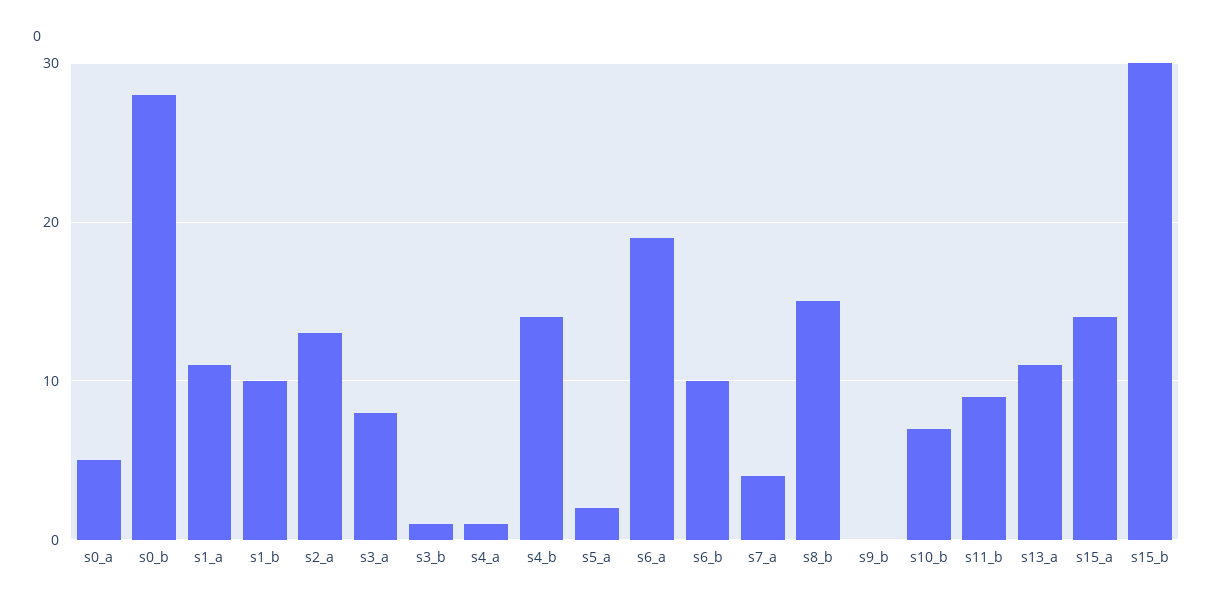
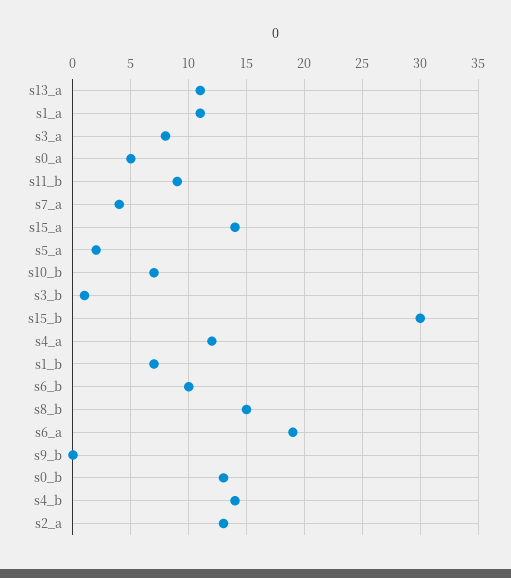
s0_b: 28 -> 13
s1_b: 10 -> 7
s4_a: 1 -> 12

